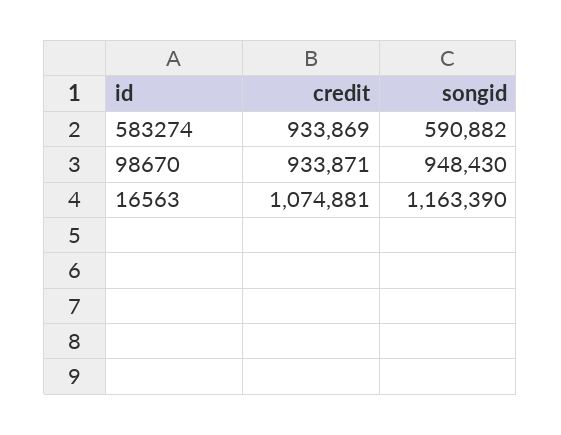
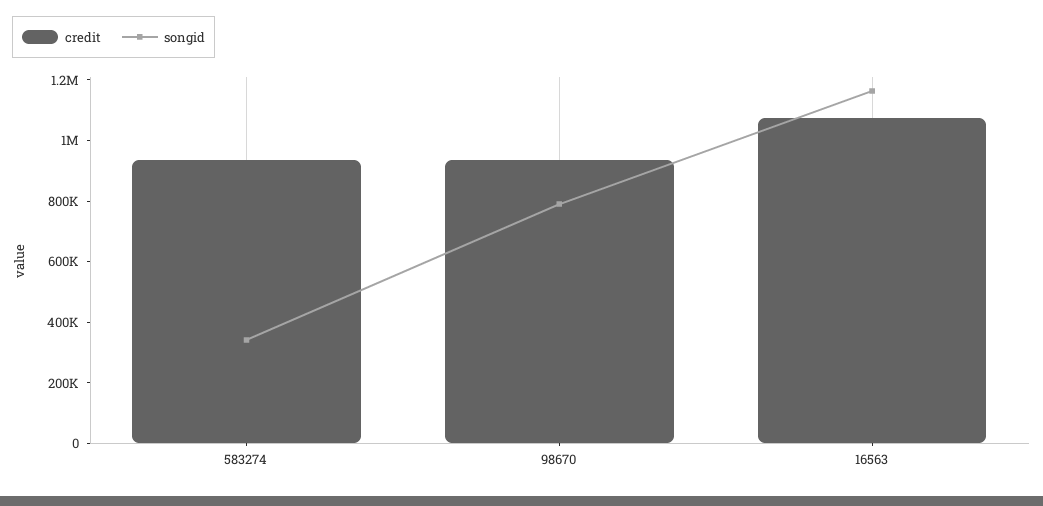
songid, 583274: 590882 -> 350000
songid, 98670: 948430 -> 800000

